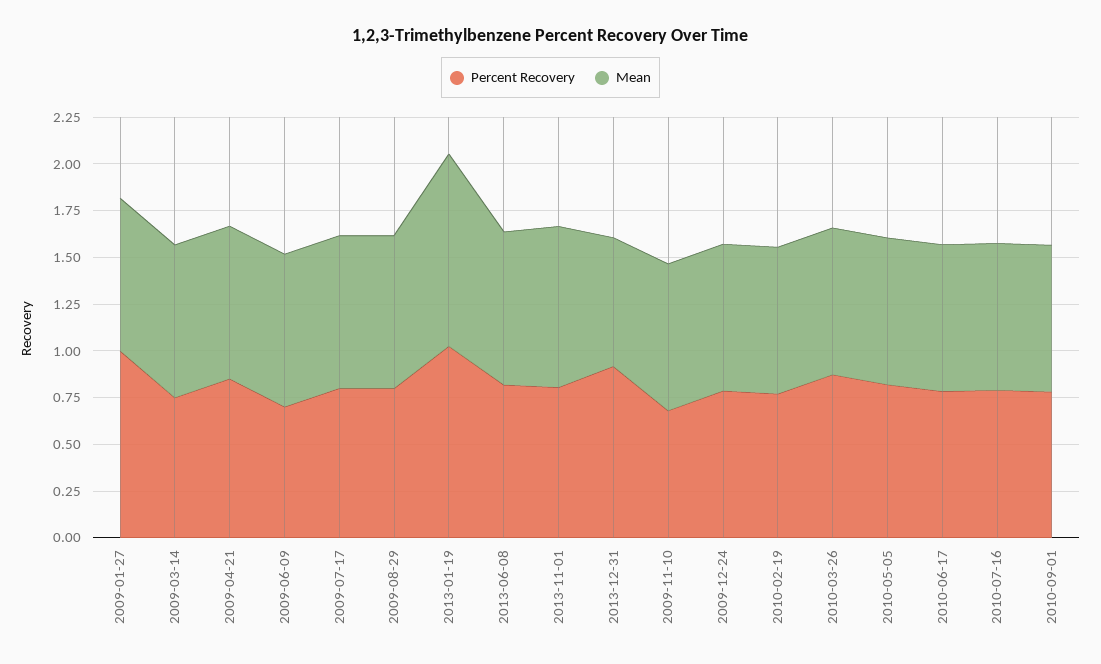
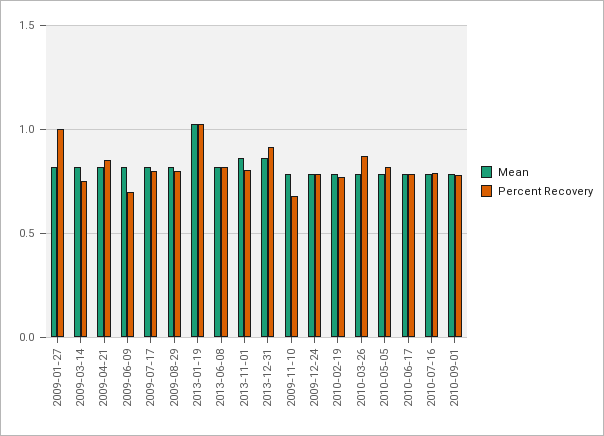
Mean, 2013-12-31: 0.7 -> 0.85

